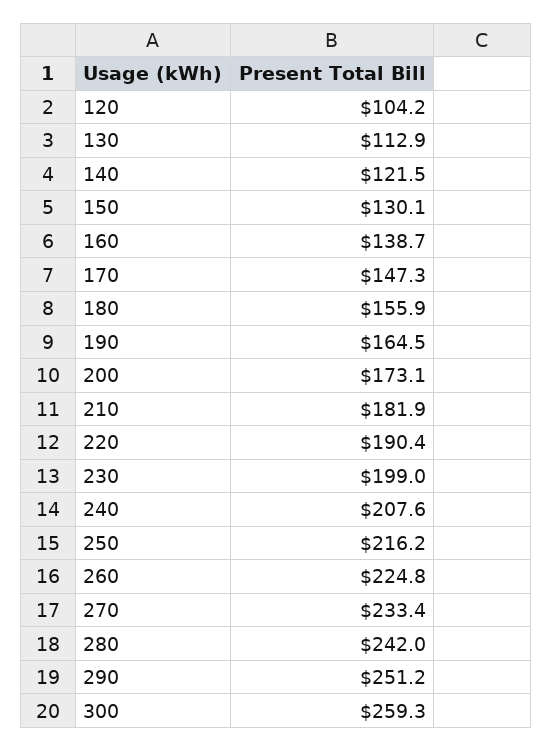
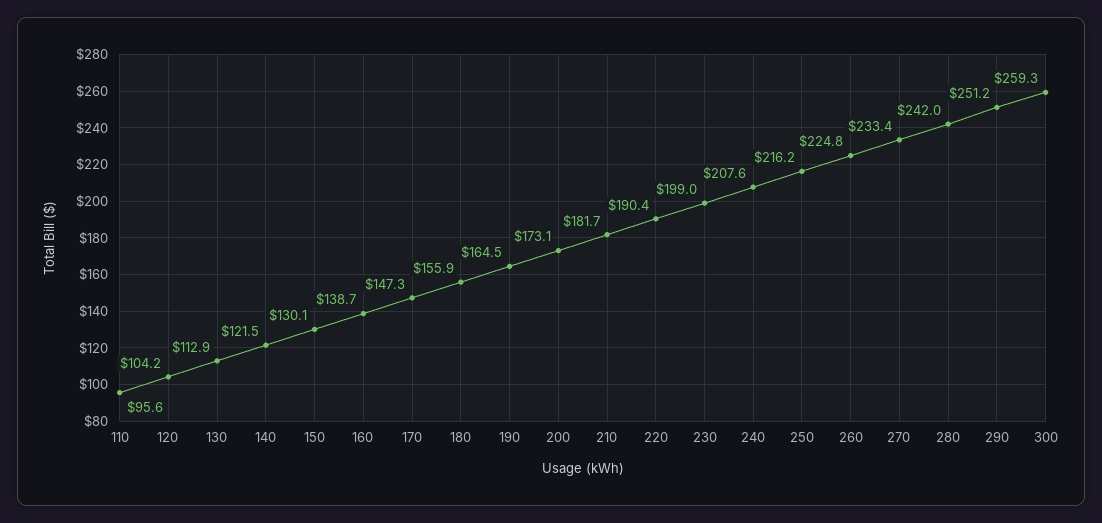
210: 181.9 -> 181.7
110: none -> 95.6

